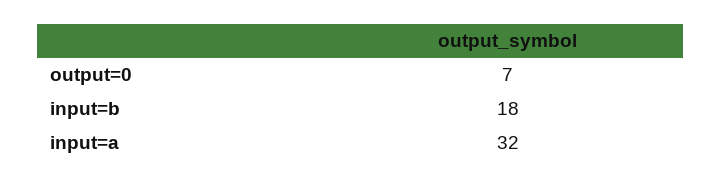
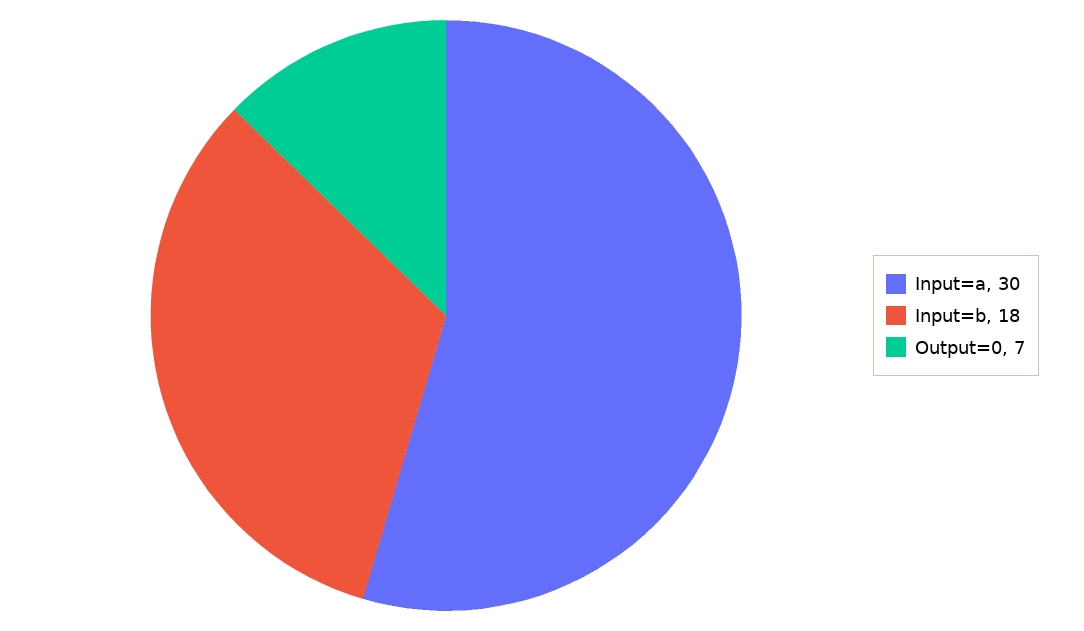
input=a: 32 -> 30

